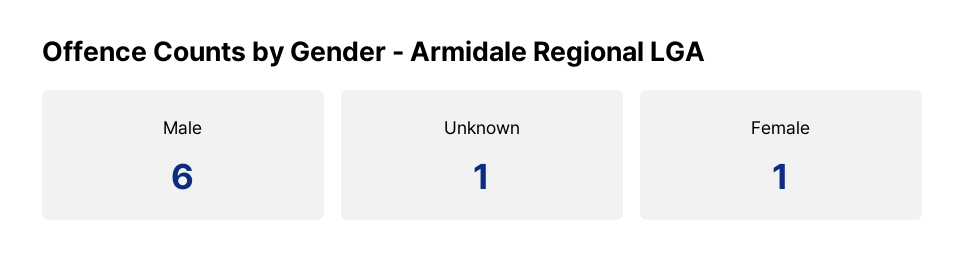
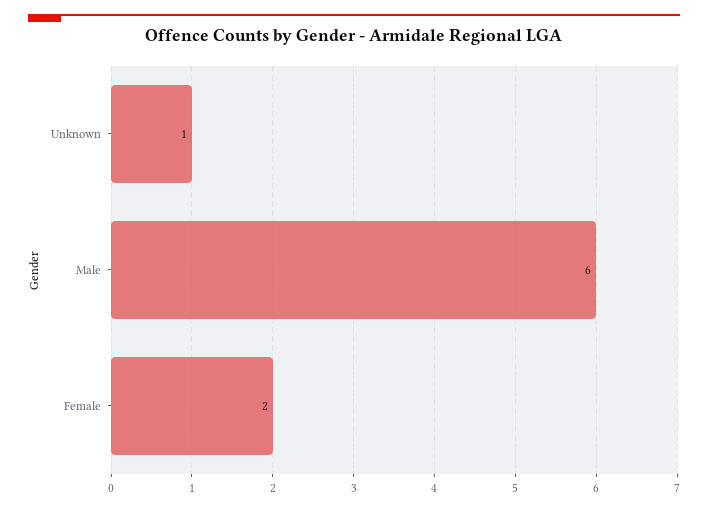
Female: 1 -> 2

